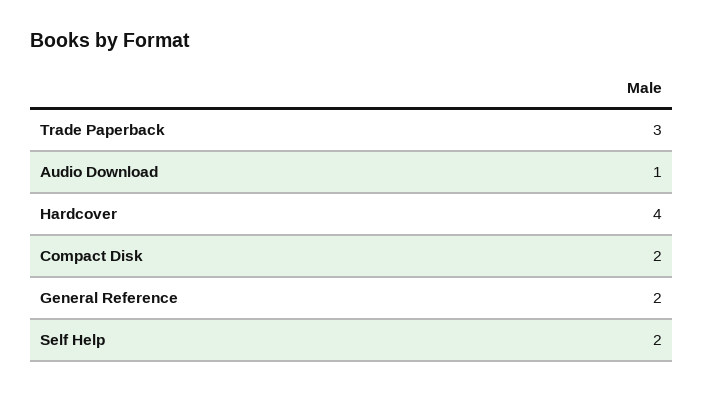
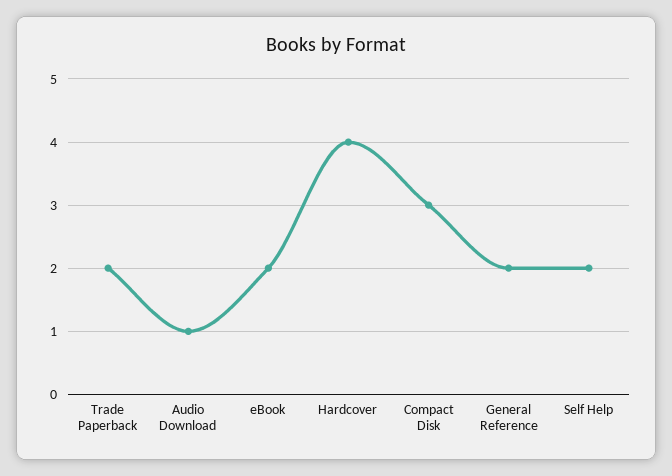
Trade Paperback: 3 -> 2
Compact Disk: 2 -> 3
eBook: none -> 2

